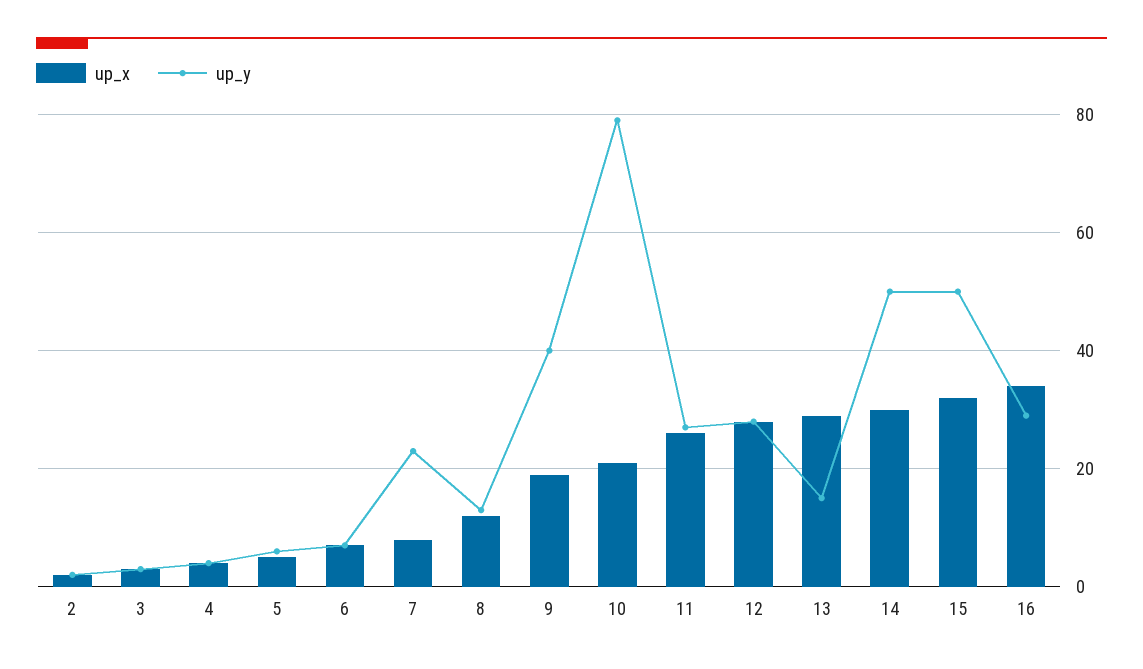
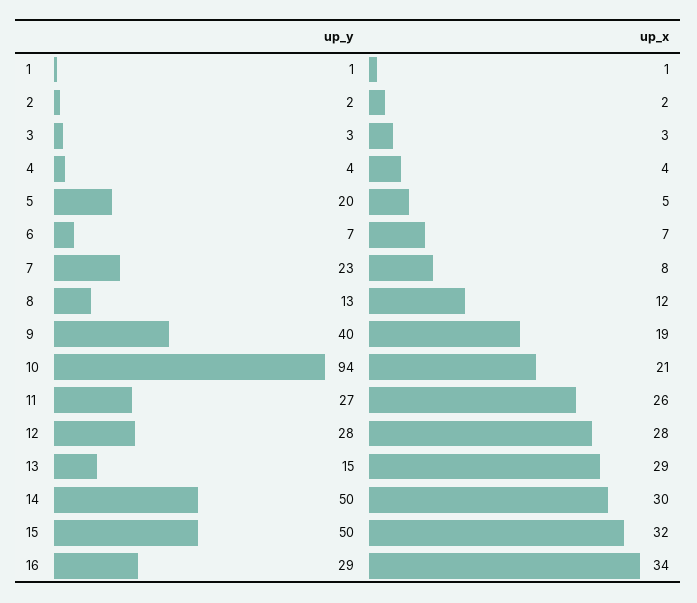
up_y, 5: 5 -> 20
up_y, 10: 80 -> 94
up_y, 1: none -> 1
up_x, 1: none -> 1

